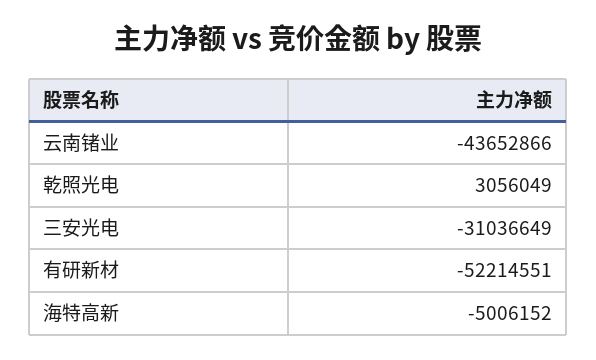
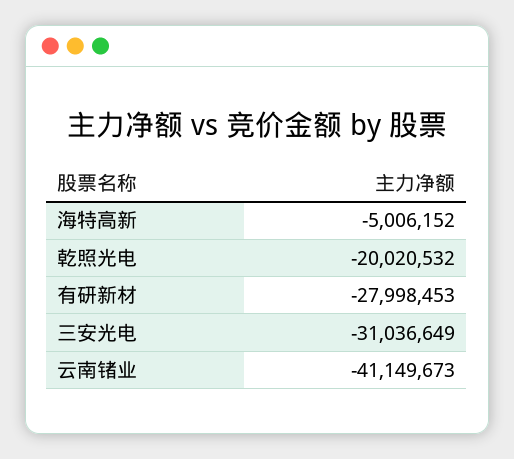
云南锗业: -43652866 -> -41149673
乾照光电: 3056049 -> -20020532
有研新材: -52214551 -> -27998453

